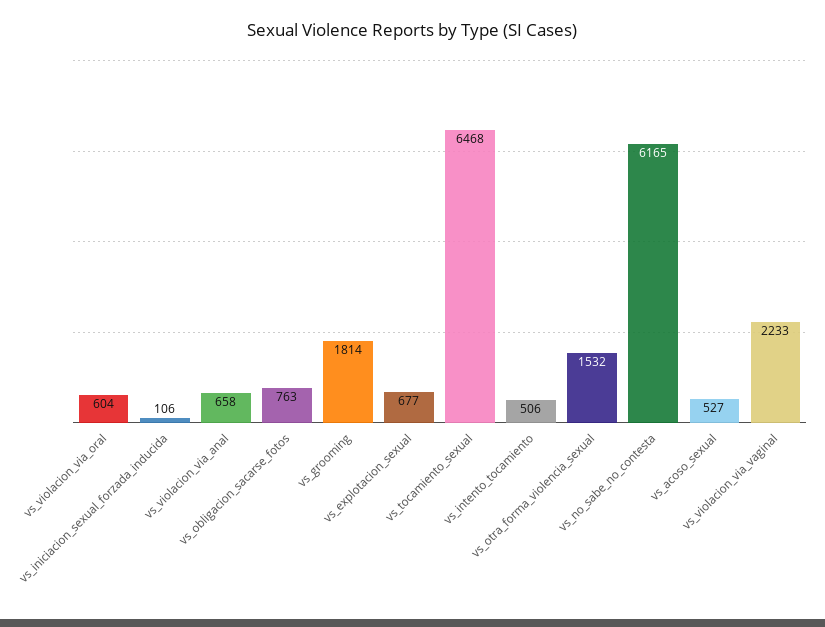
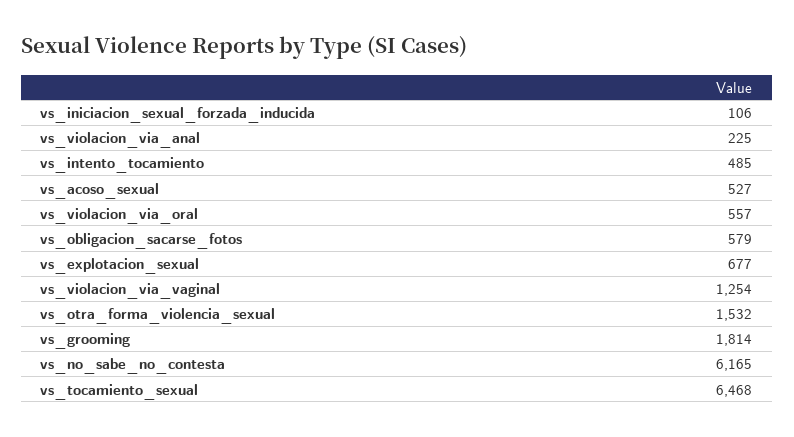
vs_violacion_via_oral: 604 -> 557
vs_violacion_via_anal: 658 -> 225
vs_obligacion_sacarse_fotos: 763 -> 579
vs_intento_tocamiento: 506 -> 485
vs_violacion_via_vaginal: 2233 -> 1254

